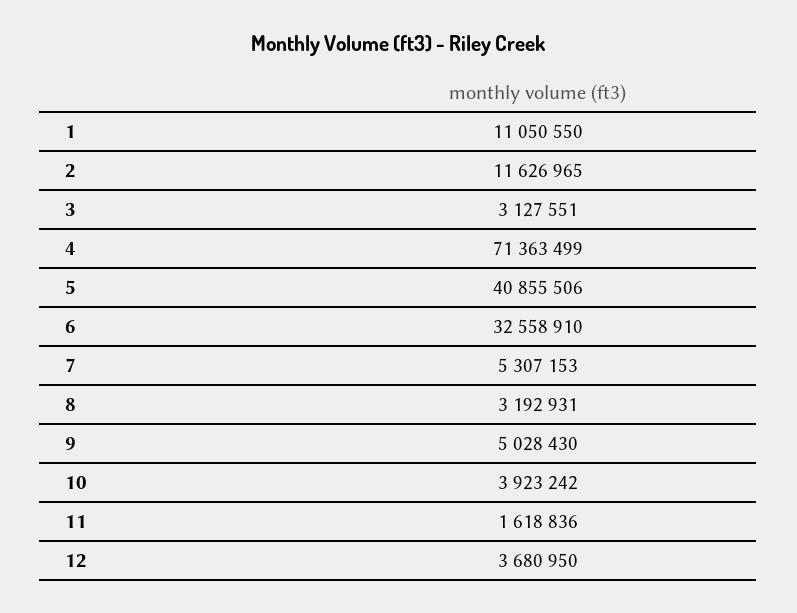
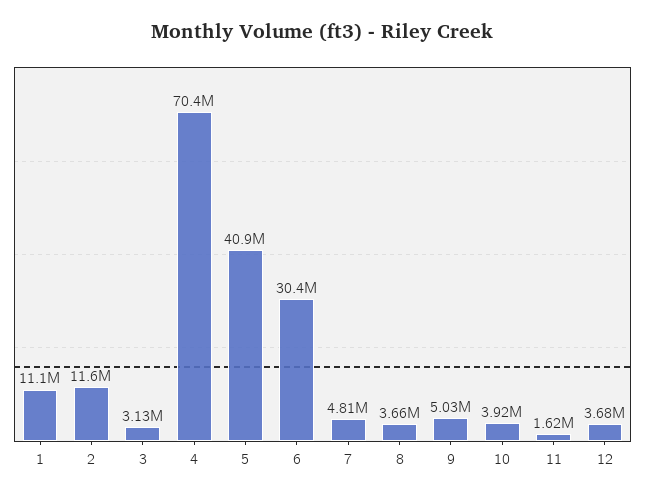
4: 71363499 -> 70400000
6: 32558910 -> 30400000
7: 5307153 -> 4810000
8: 3192931 -> 3660000

